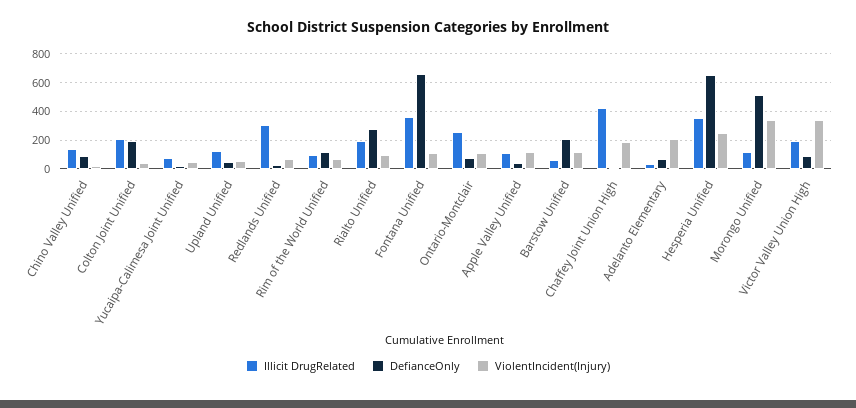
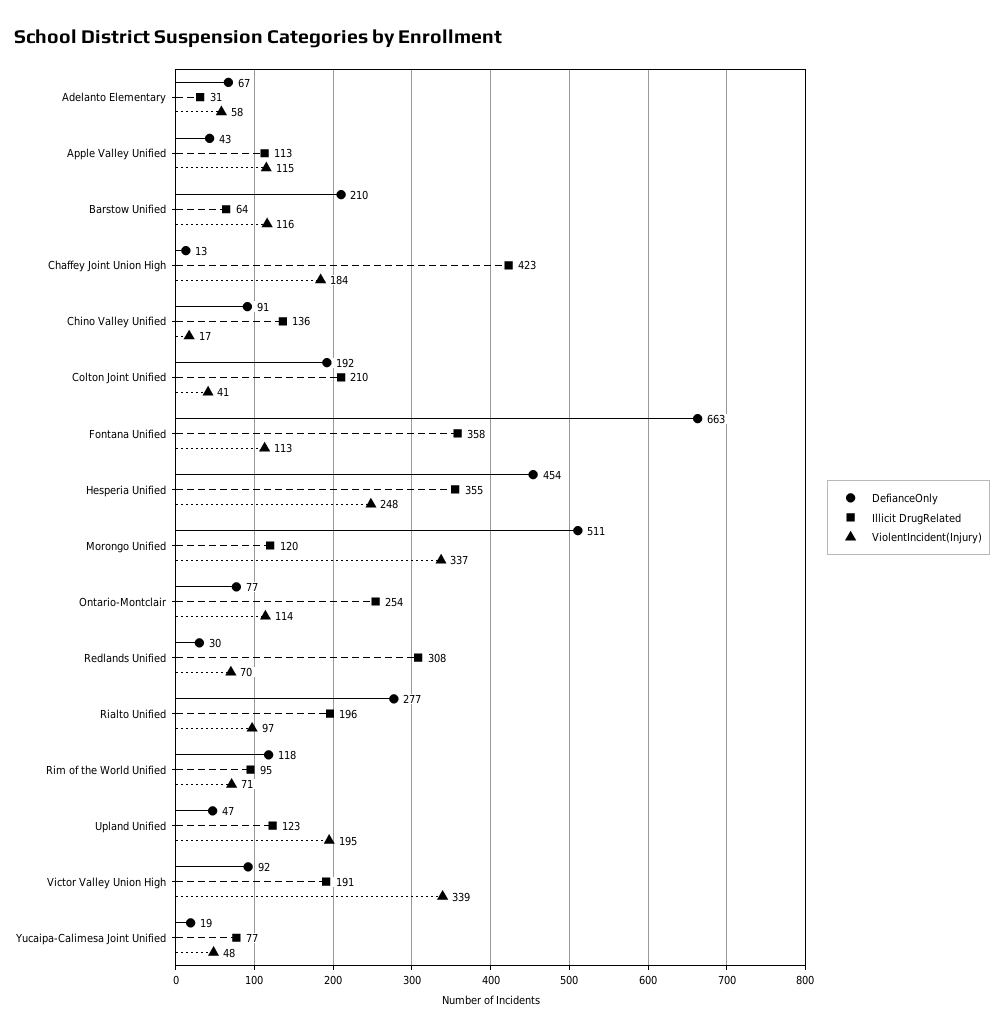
ViolentIncident(Injury), Upland Unified: 50 -> 195
ViolentIncident(Injury), Adelanto Elementary: 200 -> 58
DefianceOnly, Hesperia Unified: 650 -> 454

